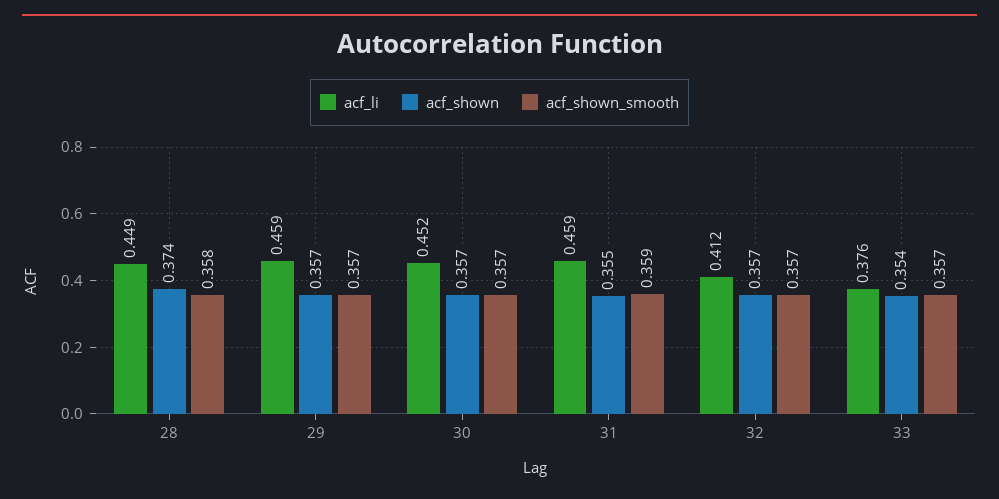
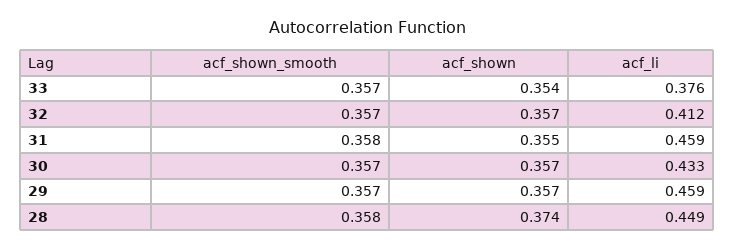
acf_li, 30: 0.452 -> 0.433
acf_shown_smooth, 31: 0.359 -> 0.358

